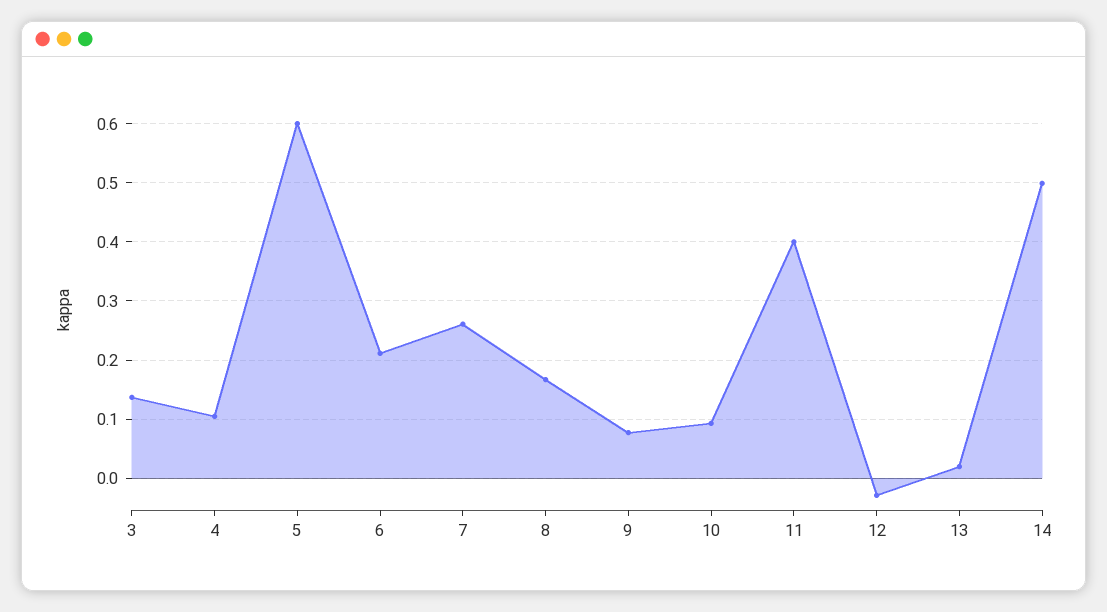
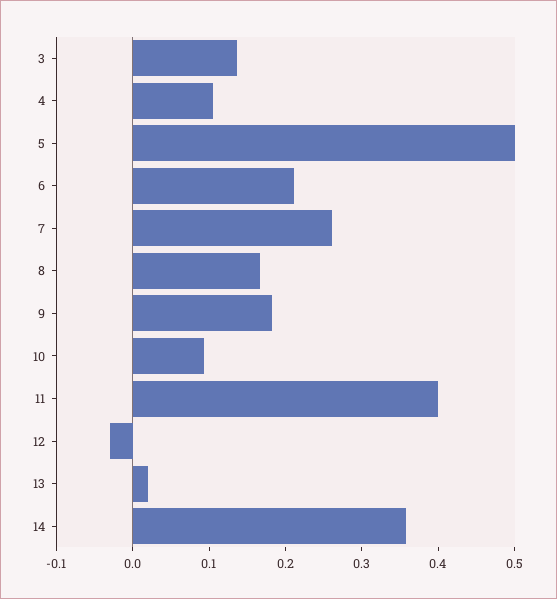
5: 0.6 -> 0.5
9: 0.08 -> 0.18
14: 0.5 -> 0.36

